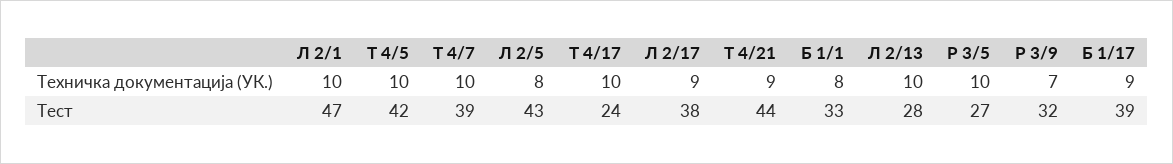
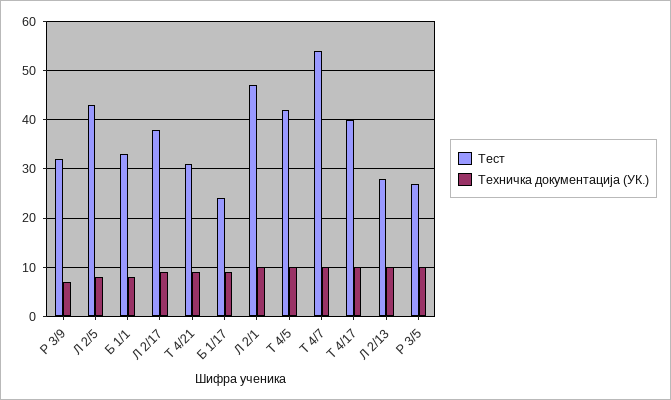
Тест, Т 4/7: 39 -> 55
Тест, Т 4/17: 24 -> 40
Тест, Т 4/21: 44 -> 30
Тест, Б 1/17: 39 -> 25

